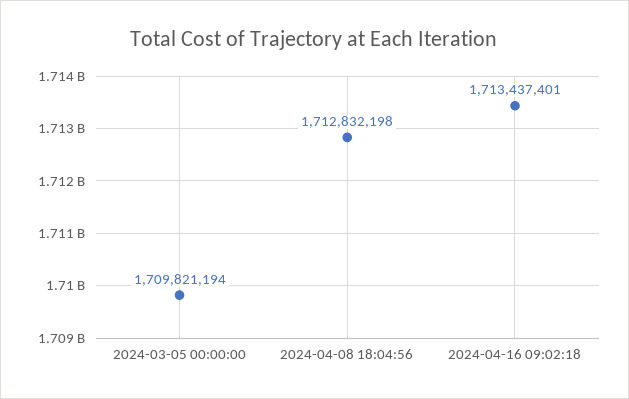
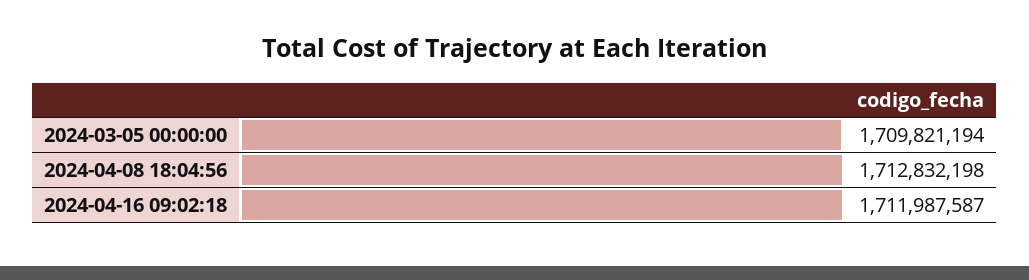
2024-04-16 09:02:18: 1713437401 -> 1711987587

